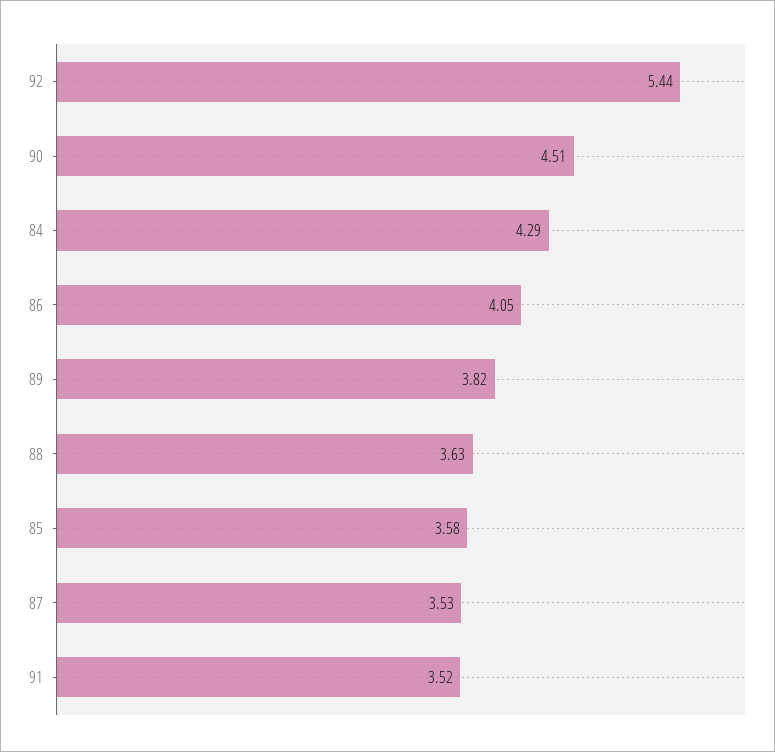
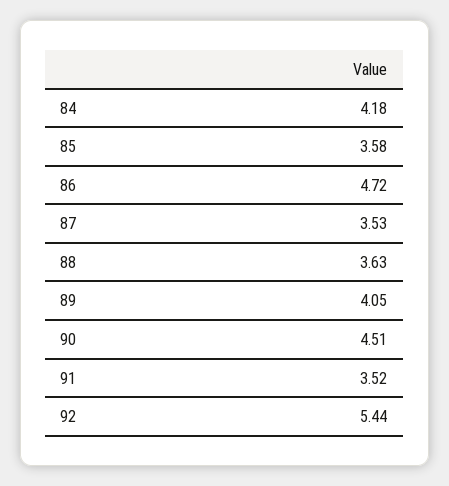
84: 4.29 -> 4.18
86: 4.05 -> 4.72
89: 3.82 -> 4.05

